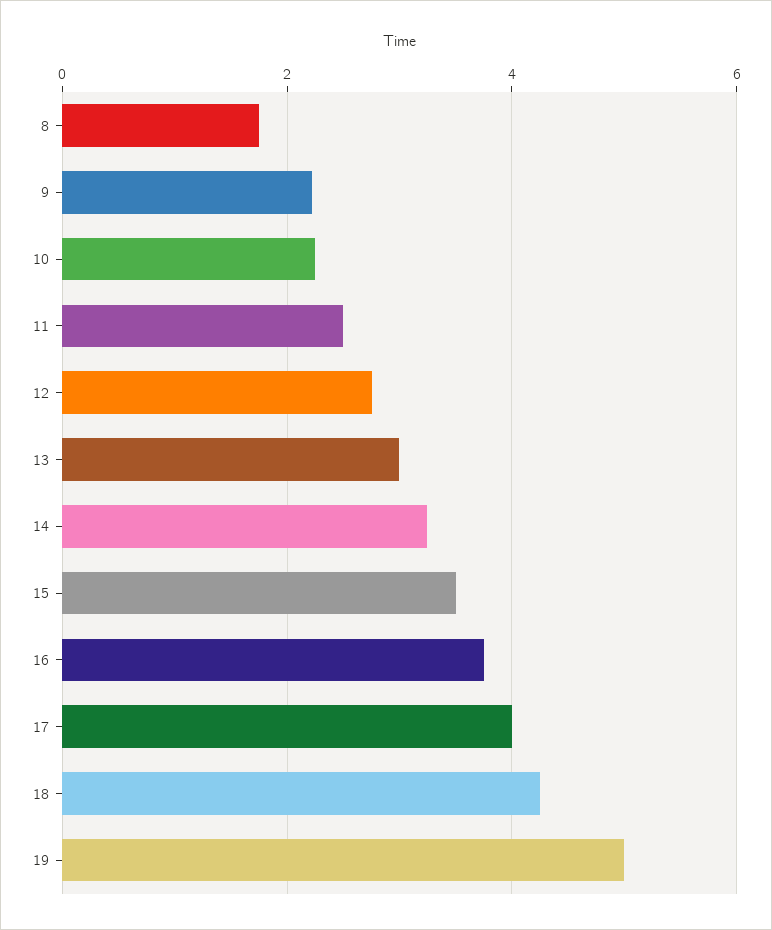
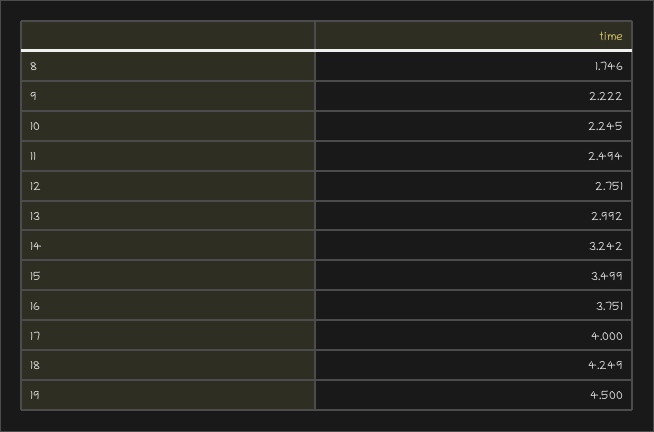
19: 5 -> 4.5

